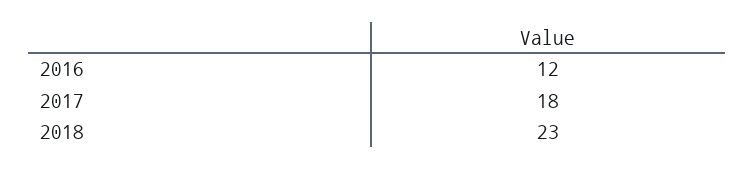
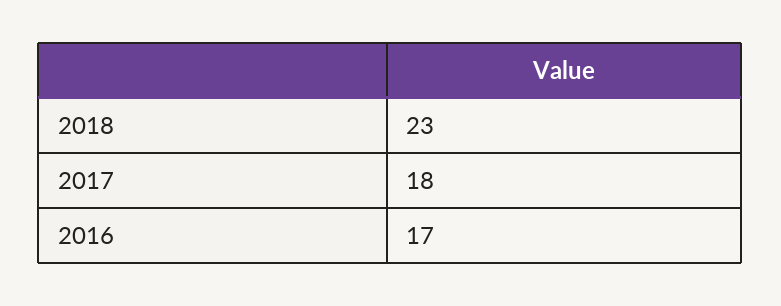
2016: 12 -> 17

